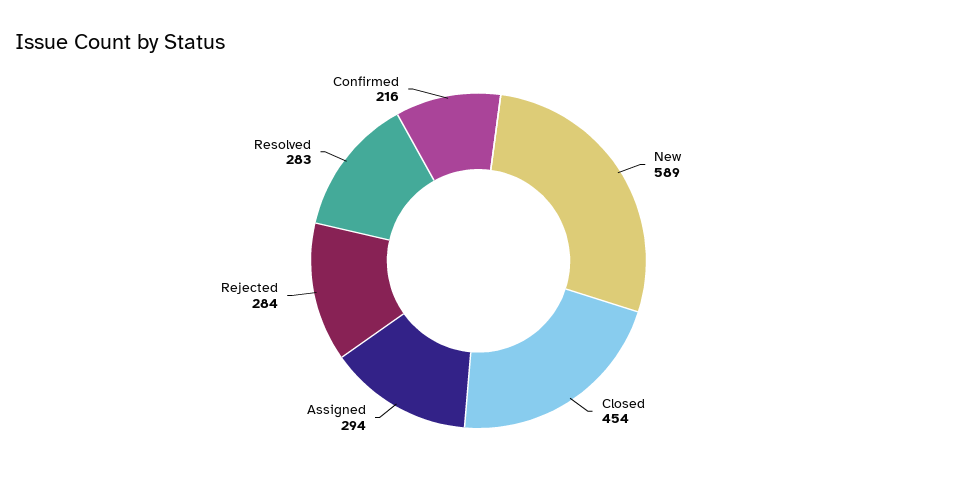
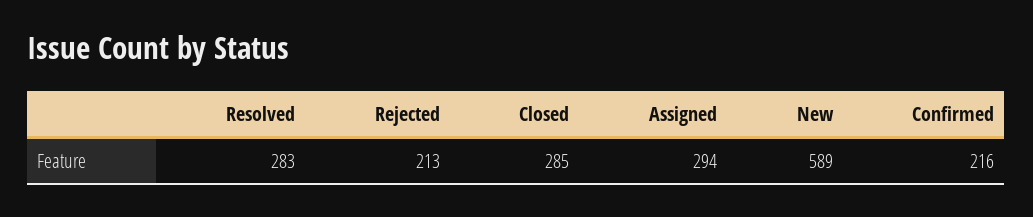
Closed: 454 -> 285
Rejected: 284 -> 213

